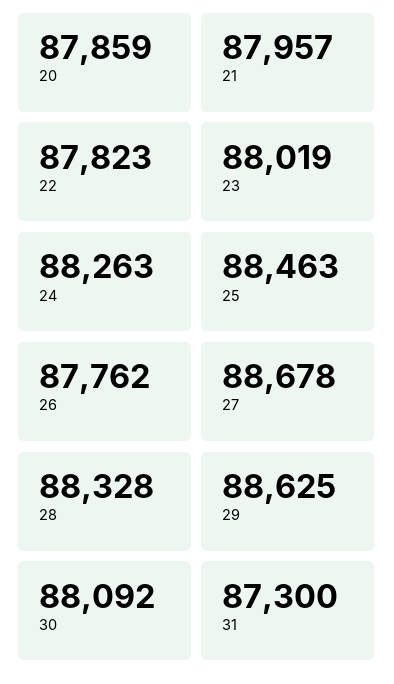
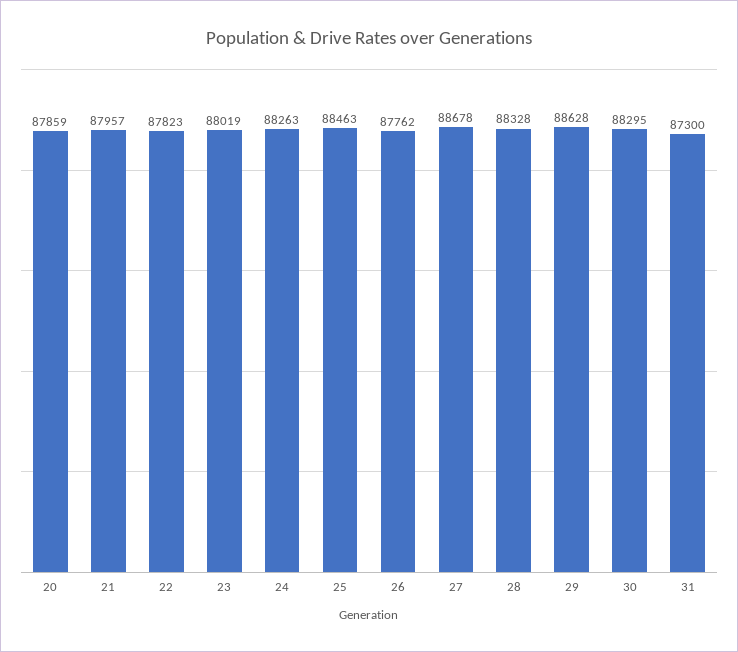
29: 88625 -> 88628
30: 88092 -> 88295

